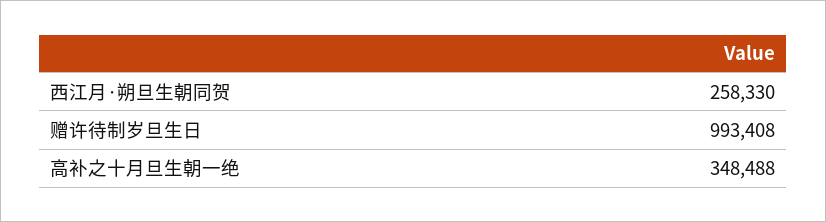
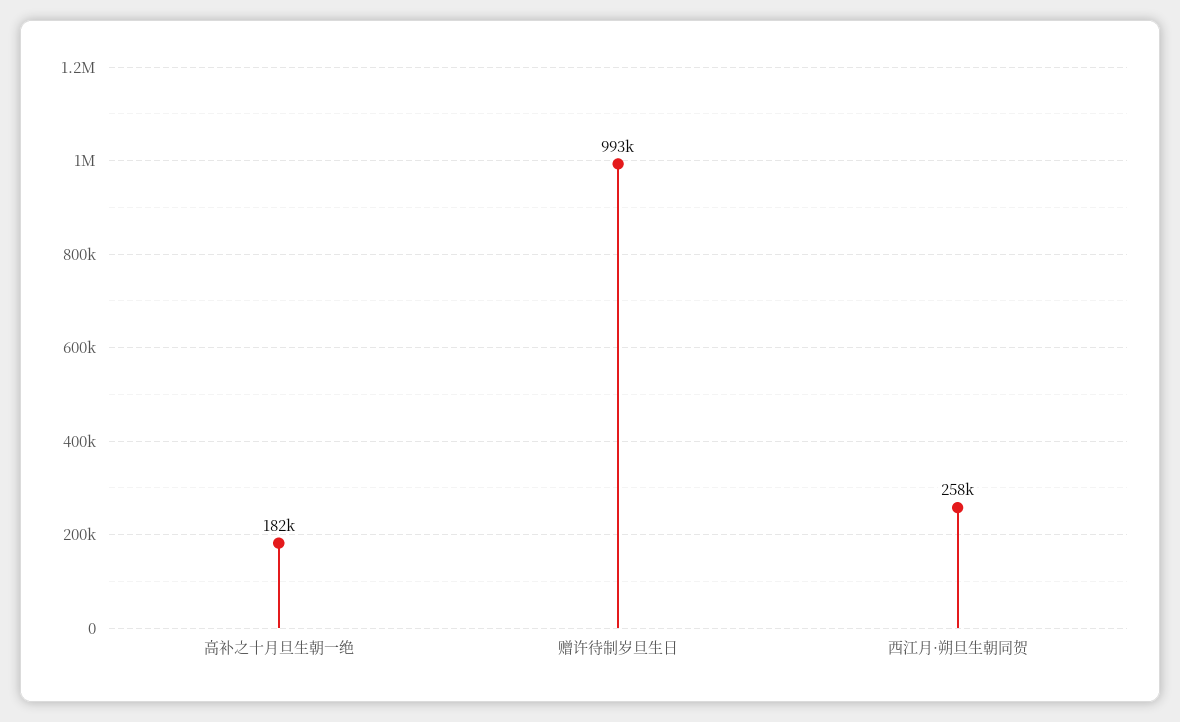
高补之十月旦生朝一绝: 348488 -> 182000

